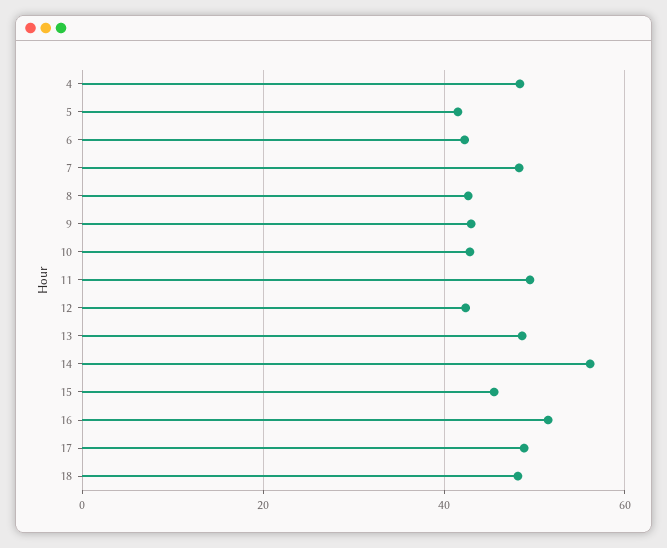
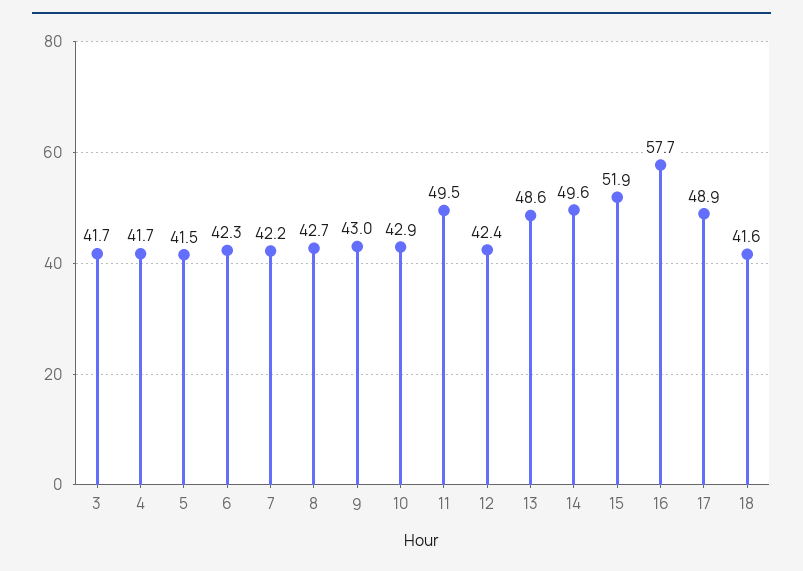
4: 48 -> 41.7
7: 48 -> 42.2
14: 56 -> 49.6
15: 46 -> 51.9
16: 52 -> 57.7
18: 48 -> 41.6
3: none -> 41.7

